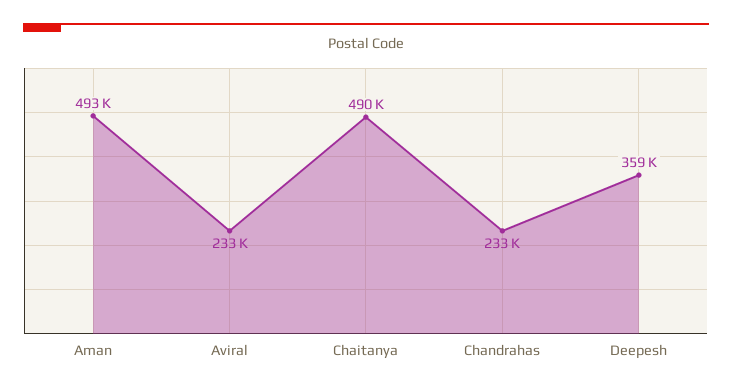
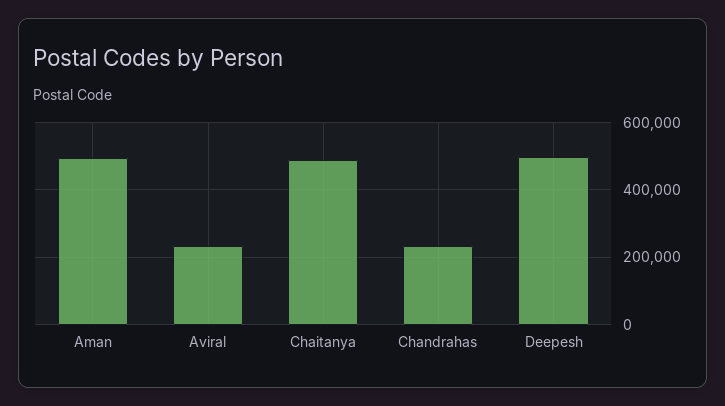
Deepesh: 359000 -> 500000

